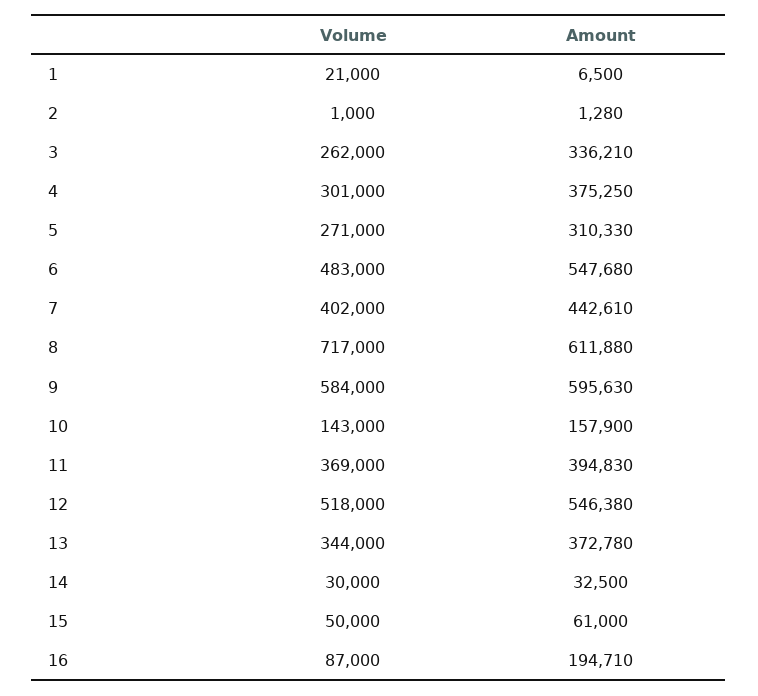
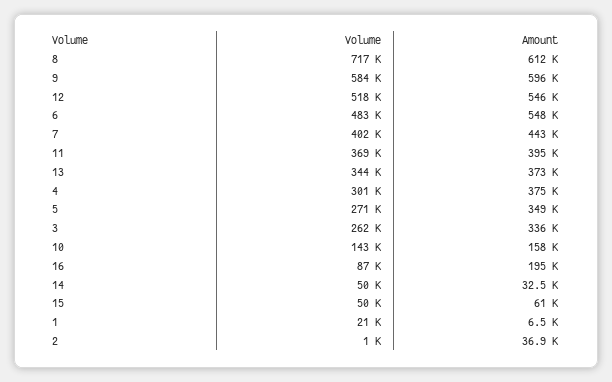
Amount, 2: 1280 -> 36900
Amount, 5: 310330 -> 349000
Volume, 14: 30000 -> 50000

